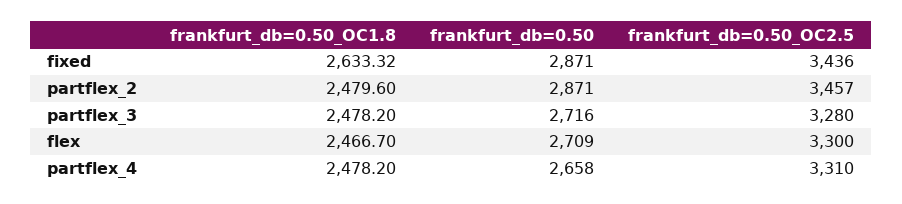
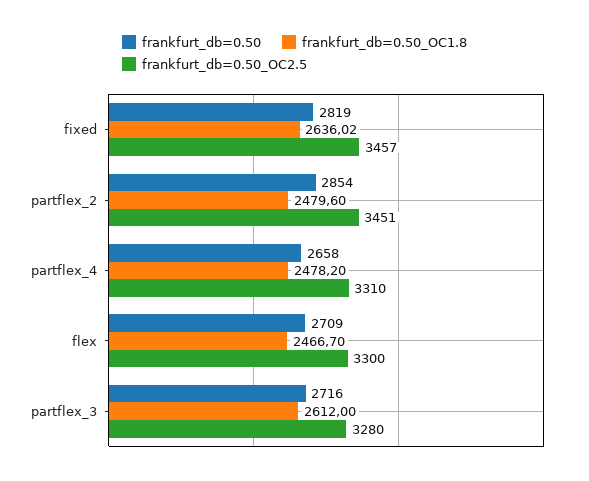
frankfurt_db=0.50_OC1.8, fixed: 2633.32 -> 2636.02
frankfurt_db=0.50, fixed: 2871 -> 2819
frankfurt_db=0.50_OC2.5, fixed: 3436 -> 3457
frankfurt_db=0.50, partflex_2: 2871 -> 2854
frankfurt_db=0.50_OC2.5, partflex_2: 3457 -> 3451
frankfurt_db=0.50_OC1.8, partflex_3: 2478.2 -> 2612

